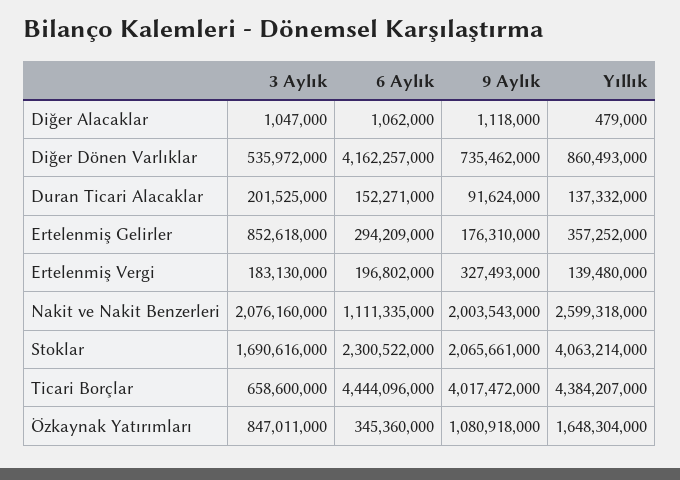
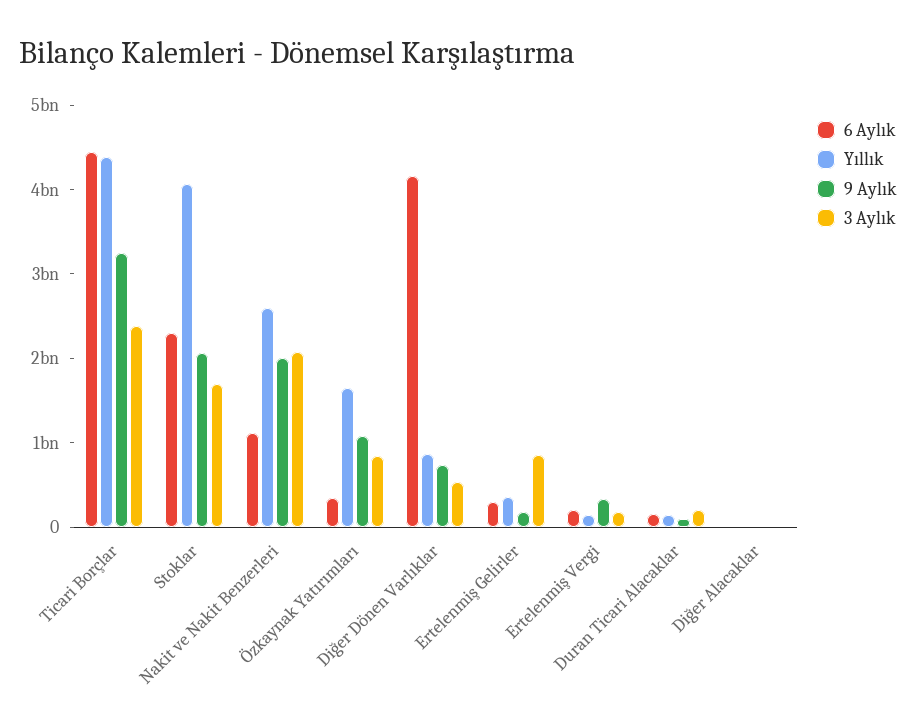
3 Aylık, Ticari Borçlar: 658600000 -> 2400000000
9 Aylık, Ticari Borçlar: 4017472000 -> 3200000000

